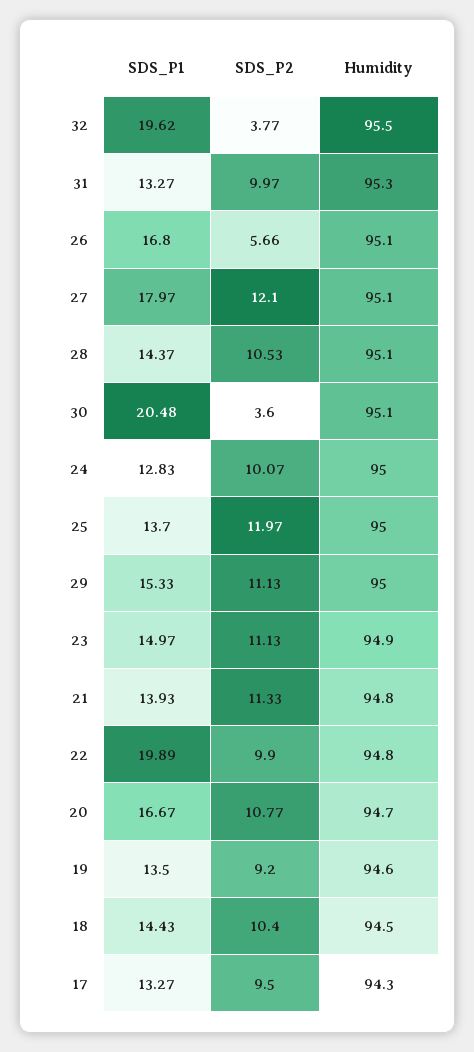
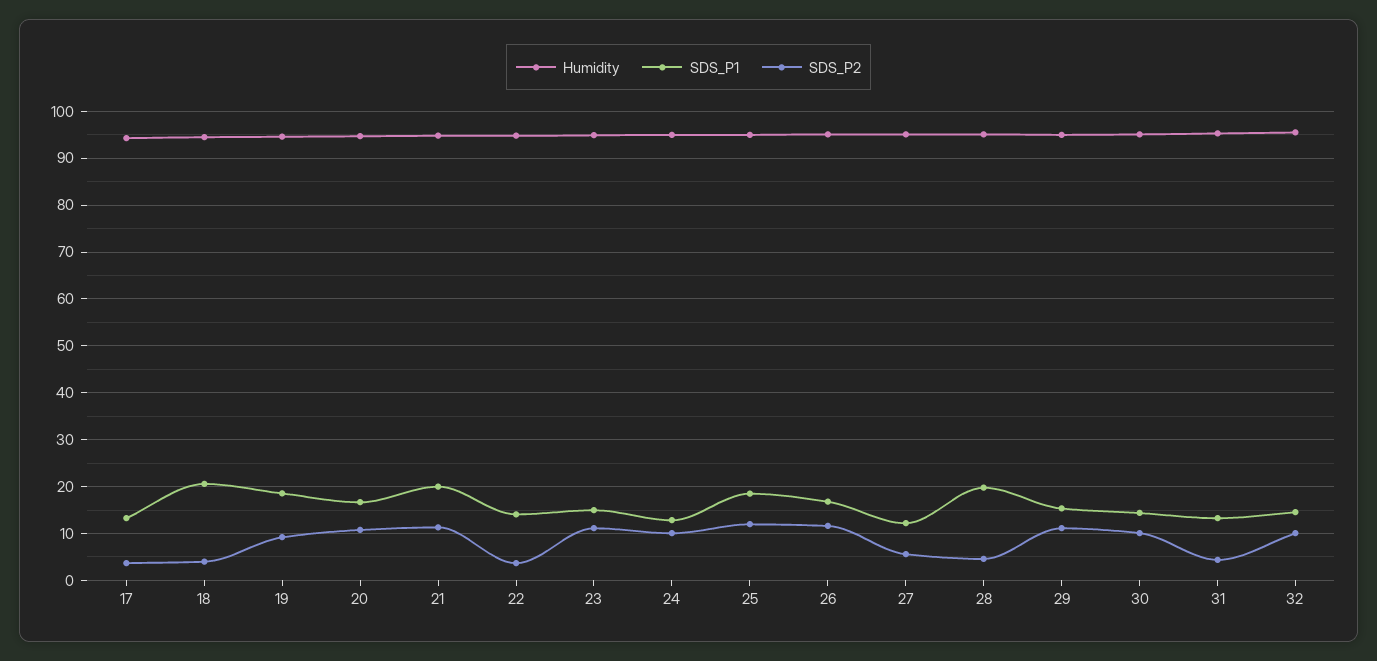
SDS_P1, 32: 19.62 -> 14
SDS_P2, 32: 3.77 -> 10
SDS_P2, 31: 9.97 -> 4
SDS_P2, 26: 5.66 -> 12
SDS_P1, 27: 17.97 -> 12
SDS_P2, 27: 12.1 -> 6
SDS_P1, 28: 14.37 -> 20
SDS_P2, 28: 10.53 -> 4
SDS_P1, 30: 20.48 -> 14
SDS_P2, 30: 3.6 -> 10
SDS_P1, 25: 13.7 -> 18
SDS_P1, 21: 13.93 -> 20
SDS_P1, 22: 19.89 -> 14
SDS_P2, 22: 9.9 -> 4
SDS_P1, 19: 13.5 -> 18
SDS_P1, 18: 14.43 -> 20
SDS_P2, 18: 10.4 -> 4
SDS_P2, 17: 9.5 -> 4

